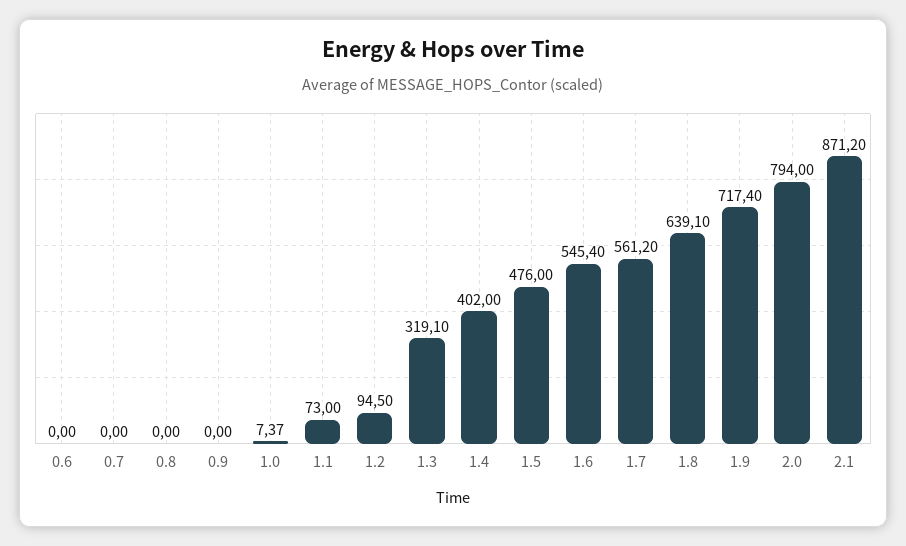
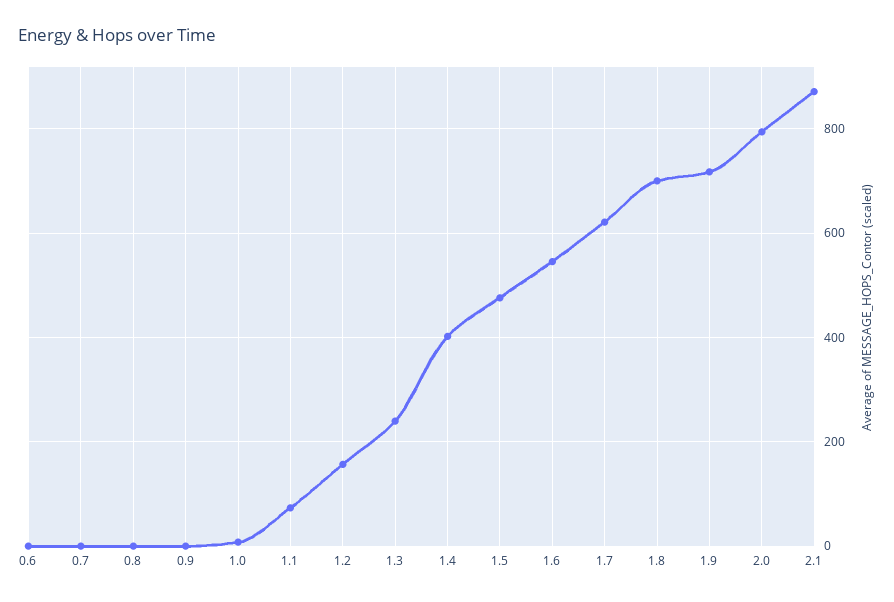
1.2: 94.5 -> 160
1.3: 319.1 -> 240
1.7: 561.2 -> 620
1.8: 639.1 -> 700

